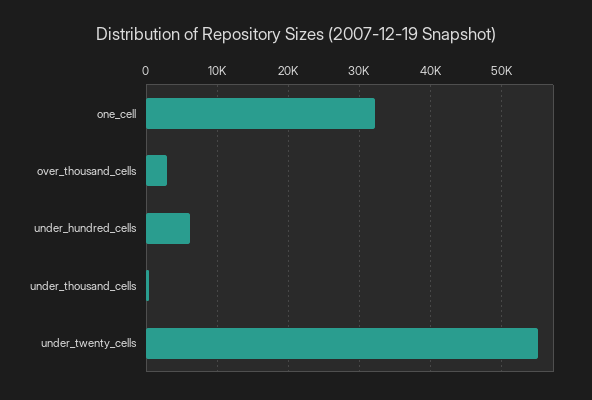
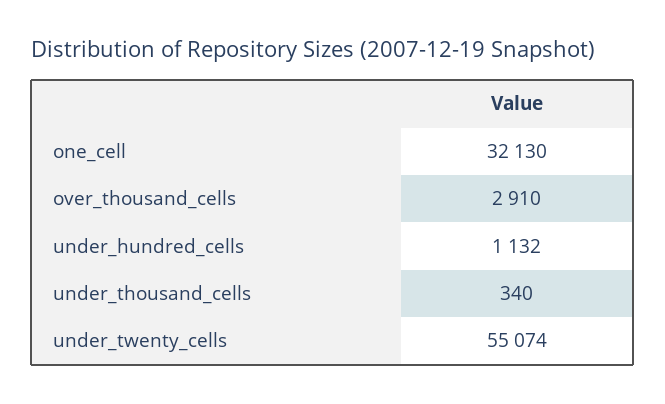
under_hundred_cells: 6000 -> 1132

